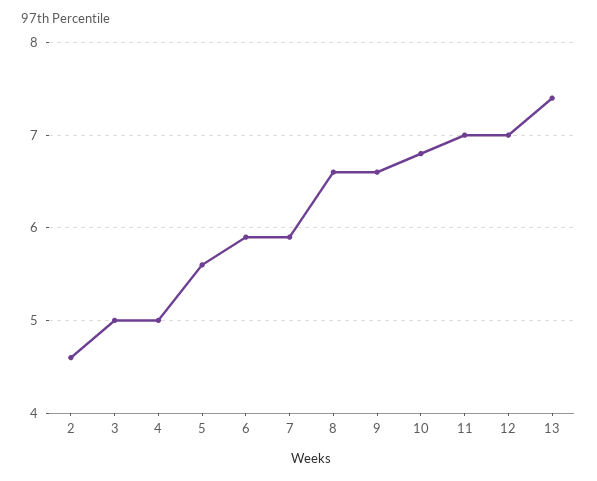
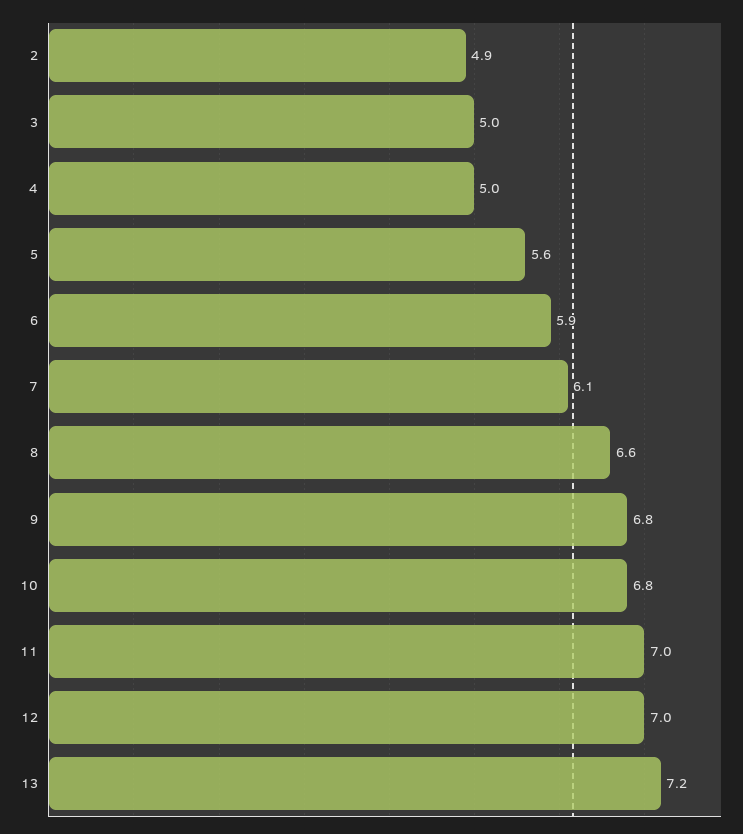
2: 4.6 -> 4.9
7: 5.9 -> 6.1
9: 6.6 -> 6.8
13: 7.4 -> 7.2

